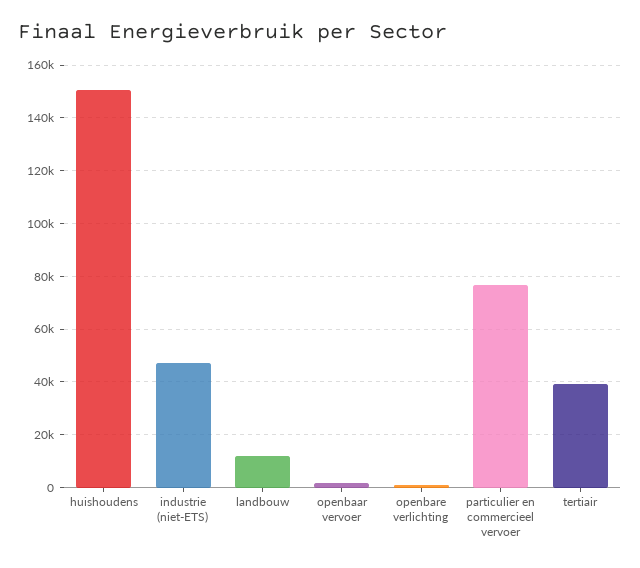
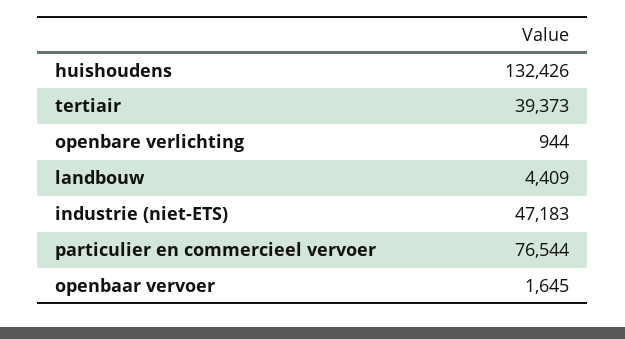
huishoudens: 150000 -> 132426
landbouw: 12500 -> 4409

